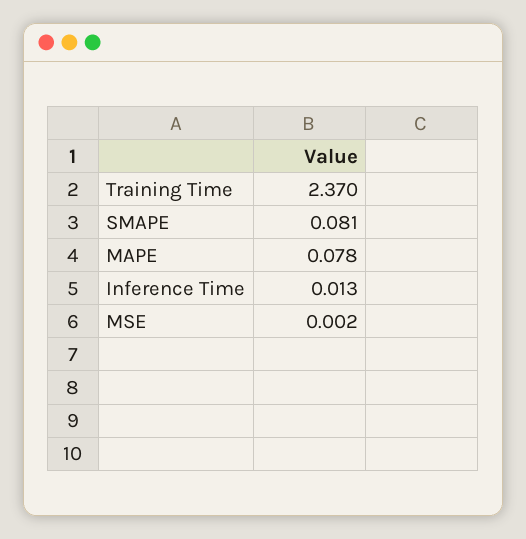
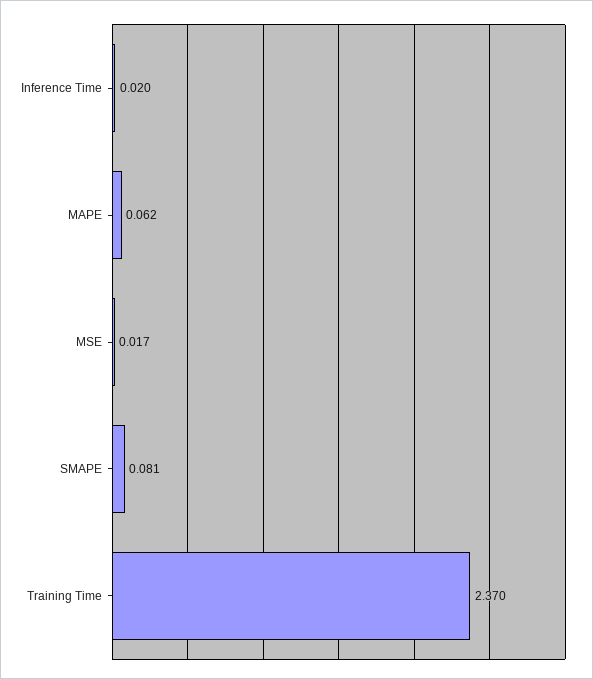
MAPE: 0.078 -> 0.062
Inference Time: 0.013 -> 0.02
MSE: 0.002 -> 0.017

